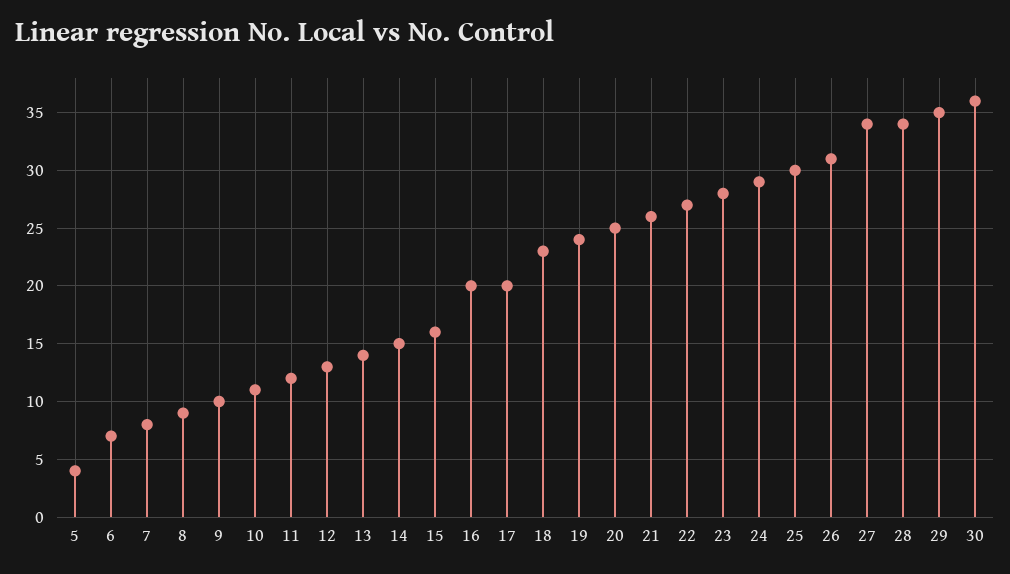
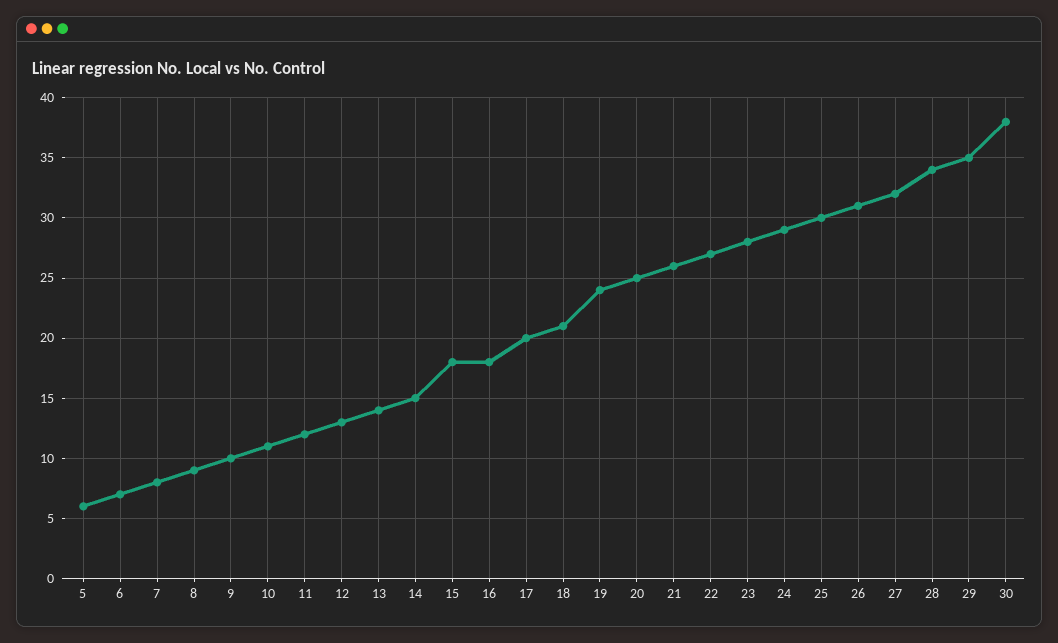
5: 4 -> 6
15: 16 -> 18
16: 20 -> 18
18: 23 -> 21
27: 34 -> 32
30: 36 -> 38

